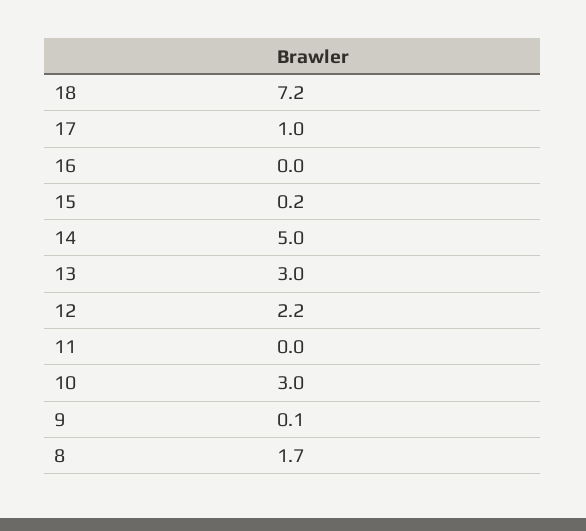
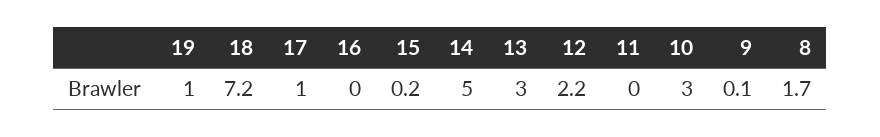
19: none -> 1

